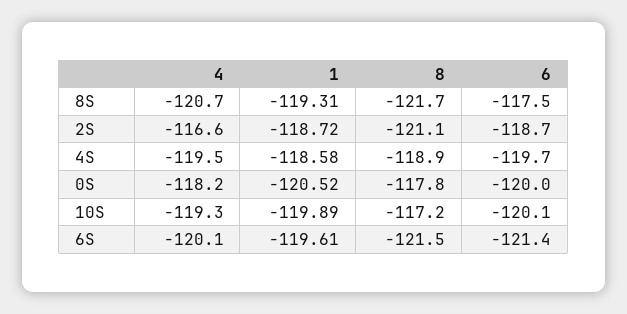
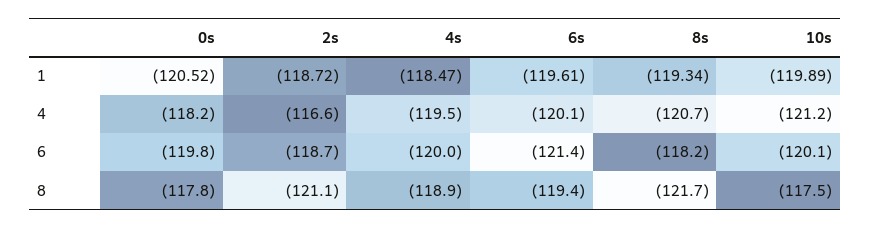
1, 8S: -119.31 -> -119.34
6, 8S: -117.5 -> -118.2
1, 4S: -118.58 -> -118.47
6, 4S: -119.7 -> -120
6, 0S: -120 -> -119.8
4, 10S: -119.3 -> -121.2
8, 10S: -117.2 -> -117.5
8, 6S: -121.5 -> -119.4

